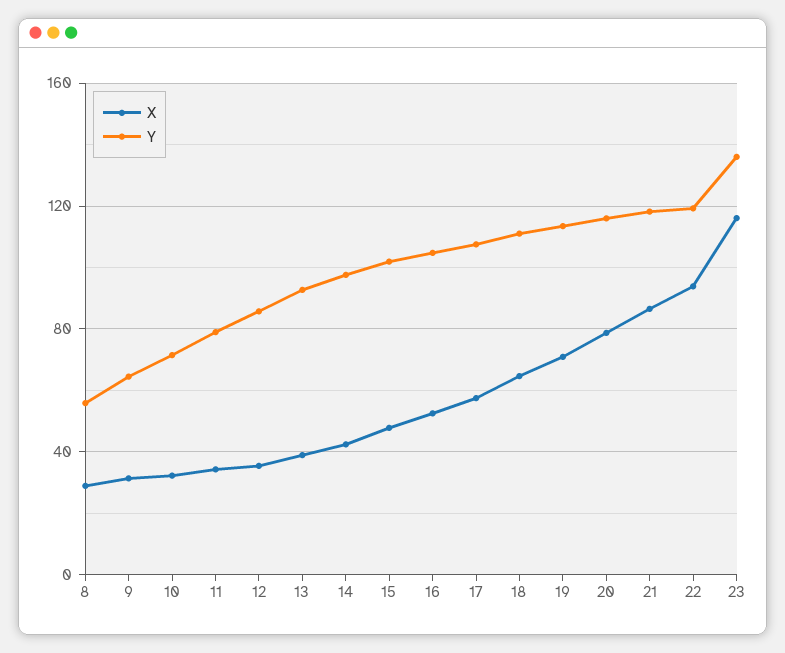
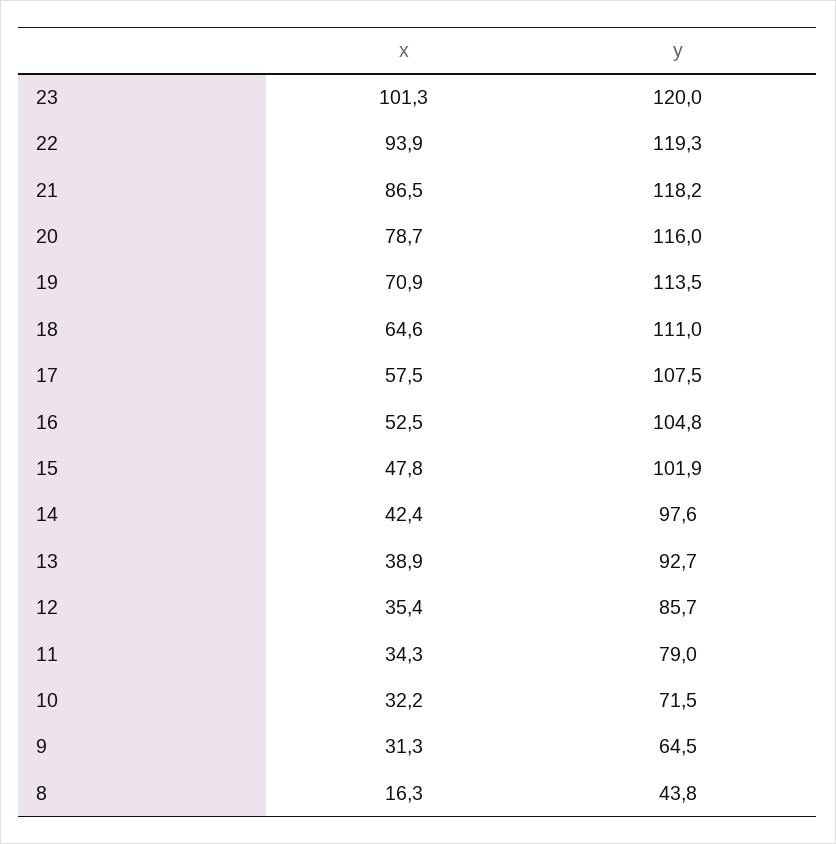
X, 8: 30 -> 16.3
Y, 8: 55 -> 43.8
X, 23: 115 -> 101.3
Y, 23: 135 -> 120

